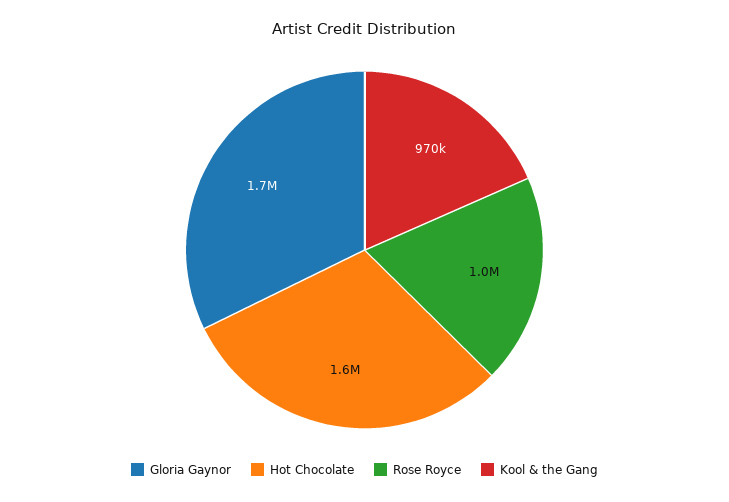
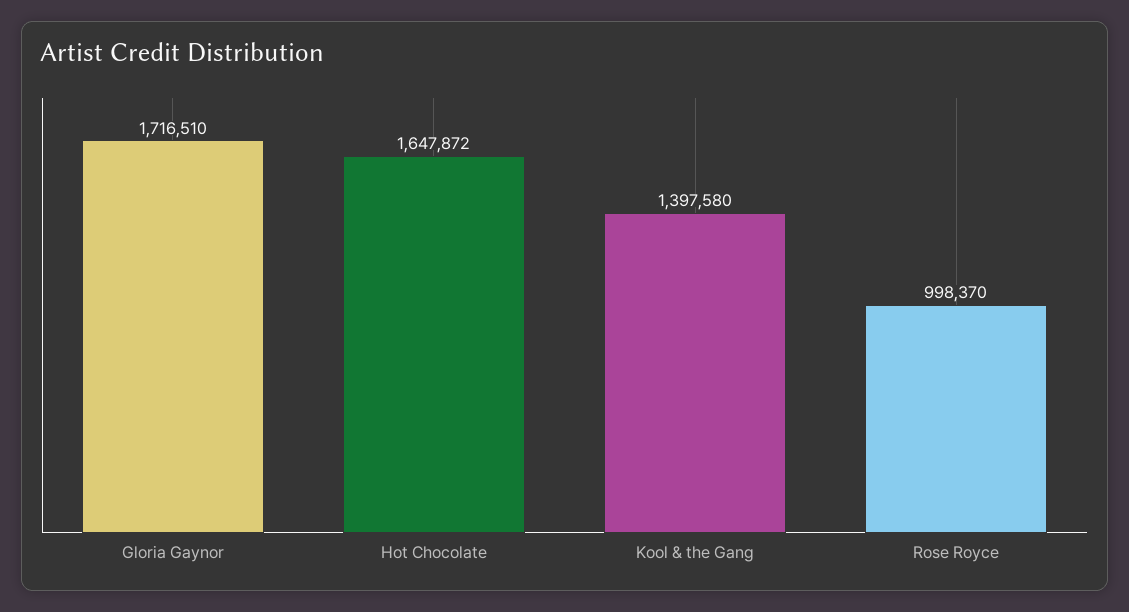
Kool & the Gang: 970000 -> 1397580

